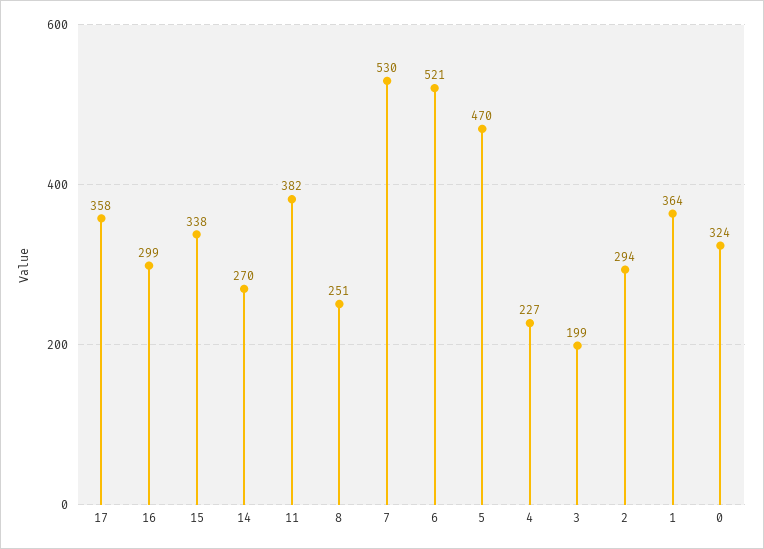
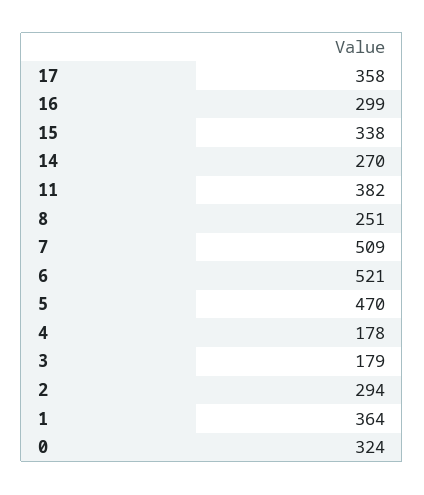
7: 530 -> 509
4: 227 -> 178
3: 199 -> 179

